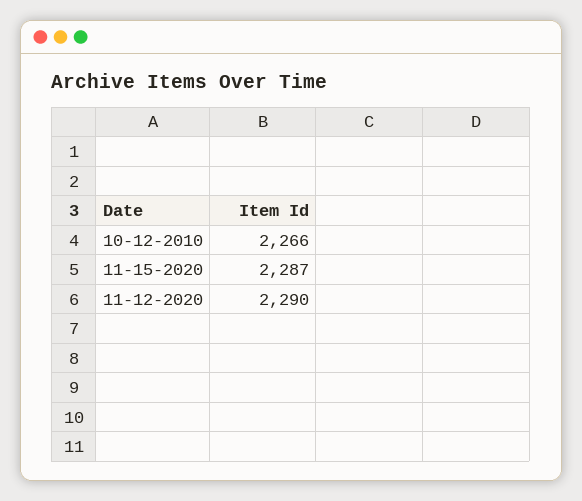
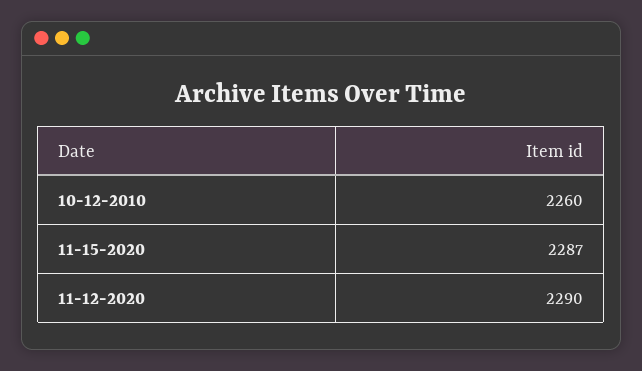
10-12-2010: 2266 -> 2260

